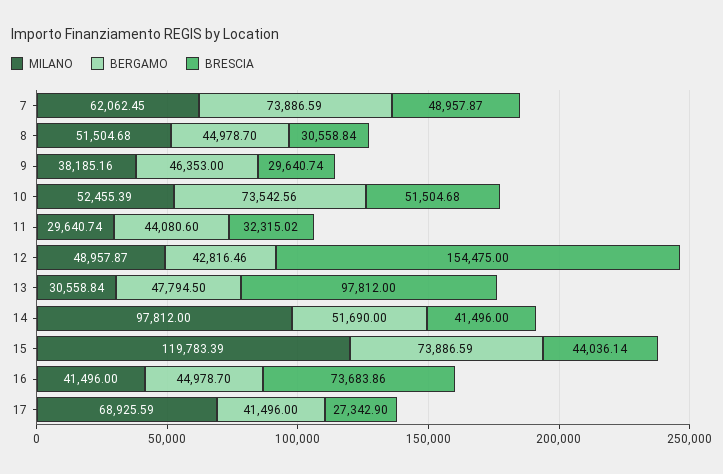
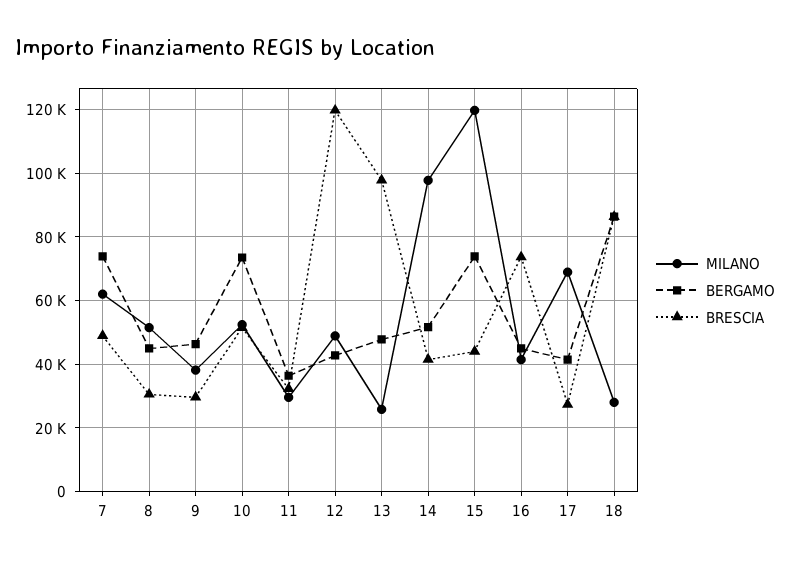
BERGAMO, 11: 44080.6 -> 36000
BRESCIA, 12: 154475 -> 120000
MILANO, 13: 30558.84 -> 26000
MILANO, 18: none -> 28000
BERGAMO, 18: none -> 86000
BRESCIA, 18: none -> 86000

